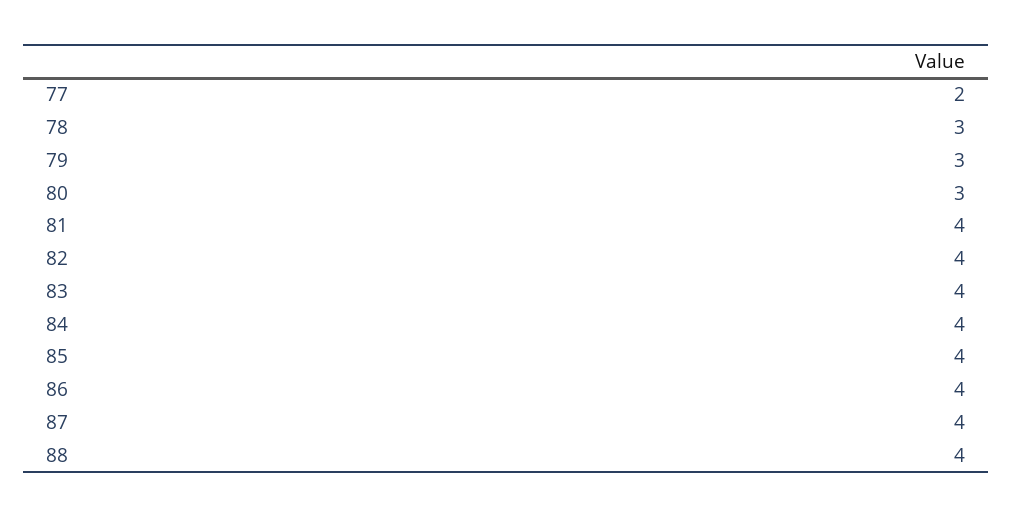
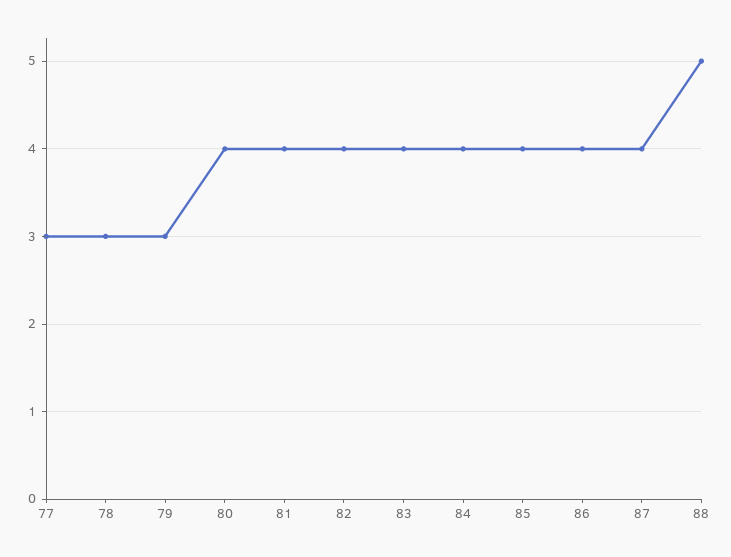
77: 2 -> 3
80: 3 -> 4
88: 4 -> 5

